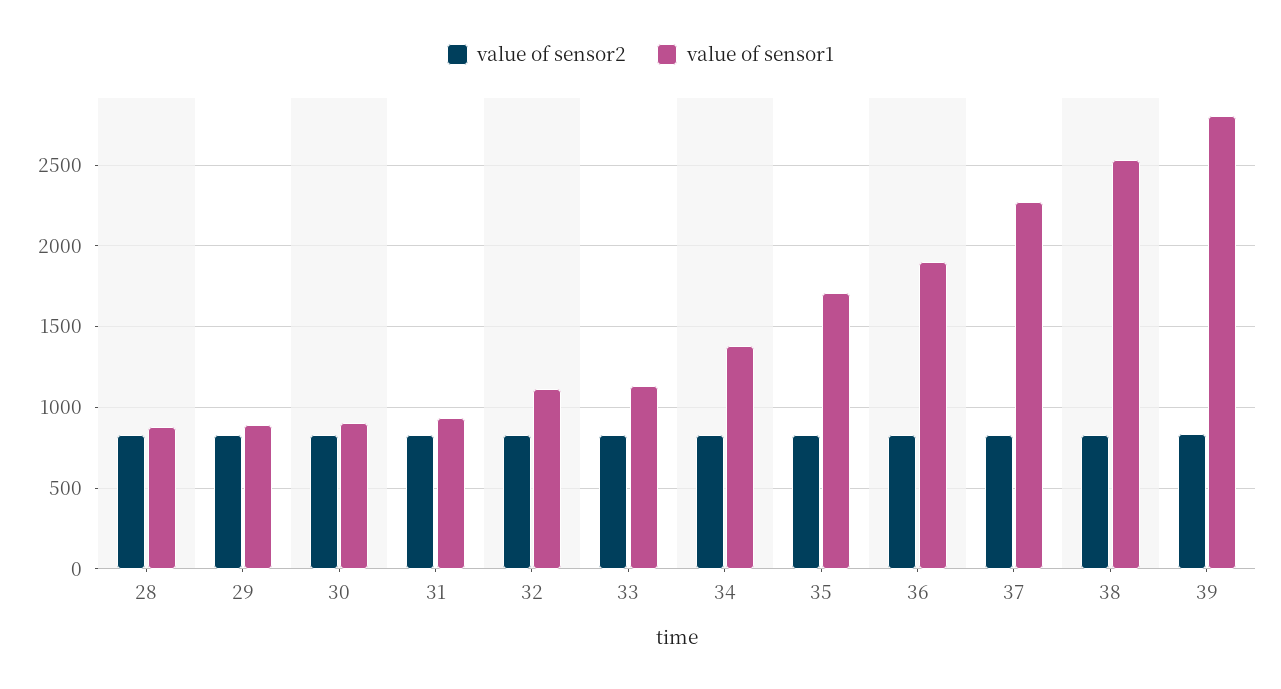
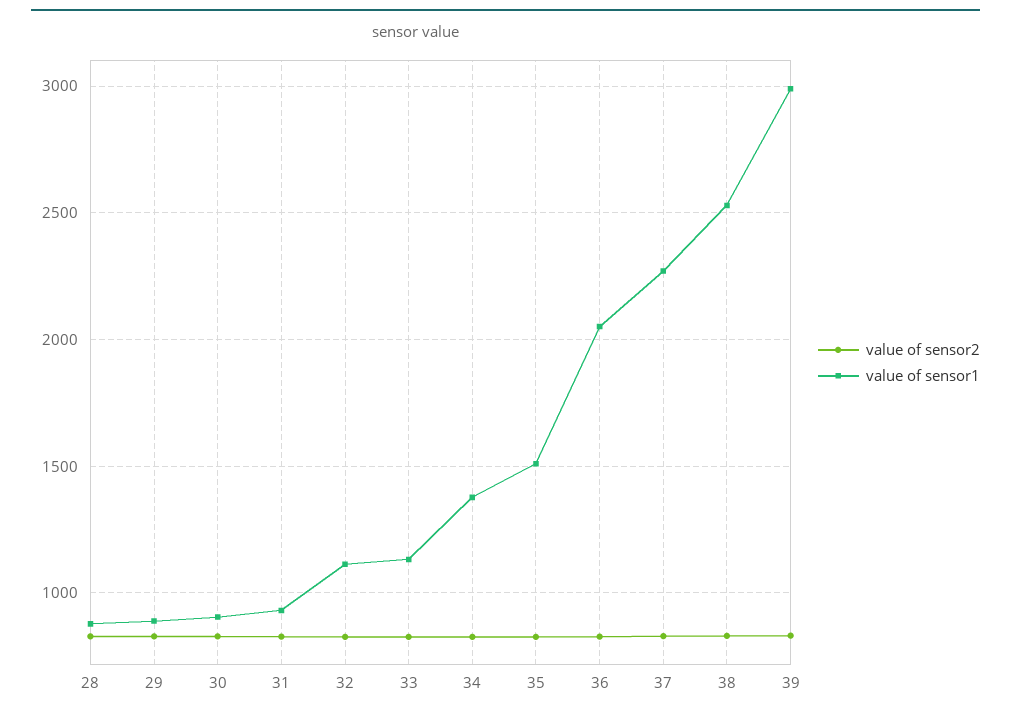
value of sensor1, 35: 1700 -> 1500
value of sensor1, 36: 1900 -> 2050
value of sensor1, 39: 2800 -> 3000

